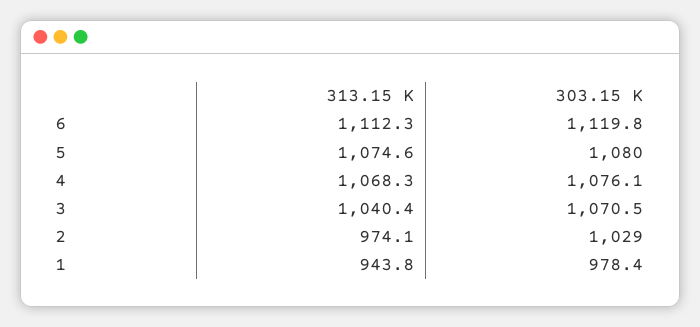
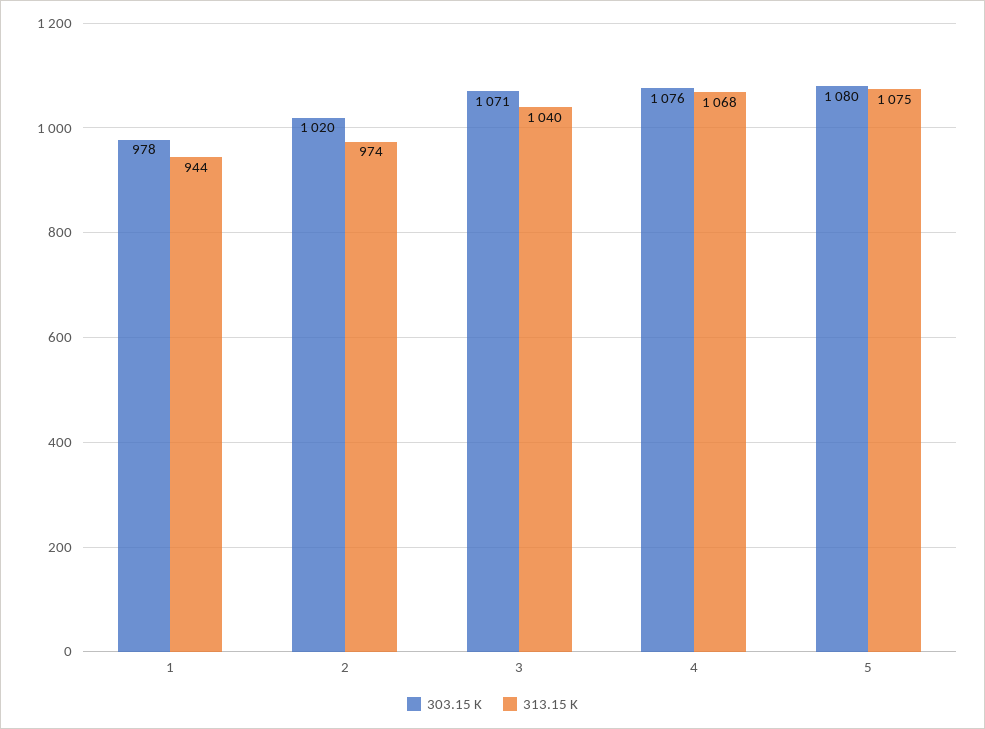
313.15 K, 6: 1112.3 -> none
303.15 K, 6: 1119.8 -> none
303.15 K, 2: 1029 -> 1020

